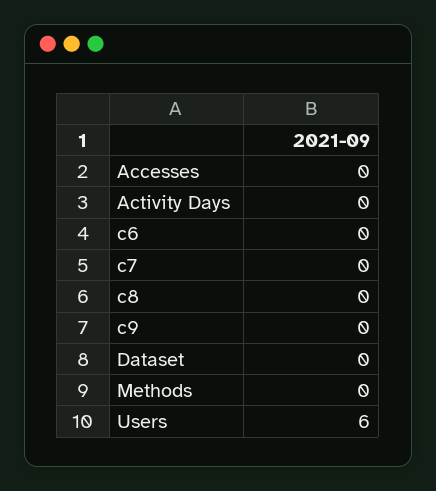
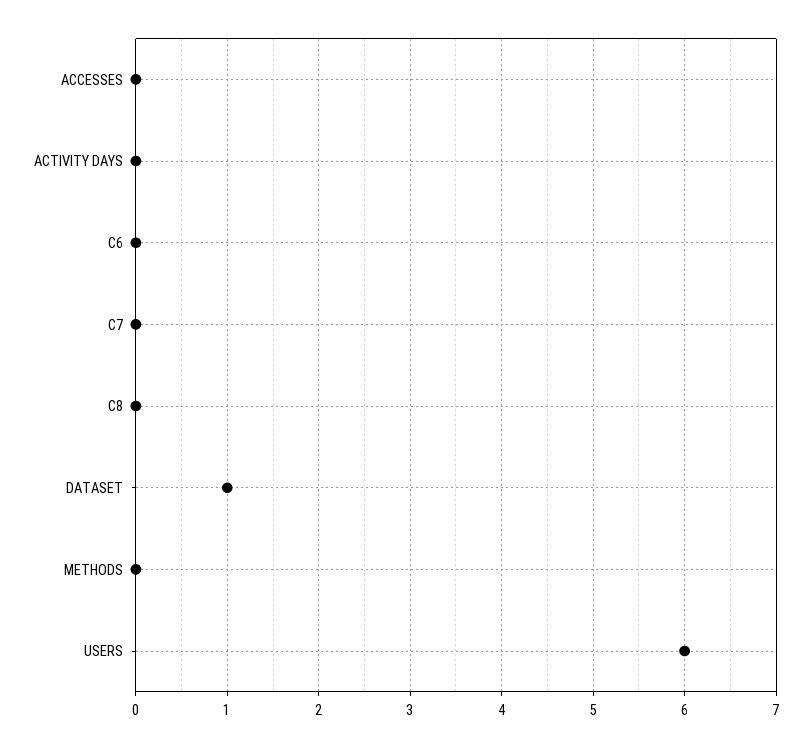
c9: 0 -> none
Dataset: 0 -> 1

